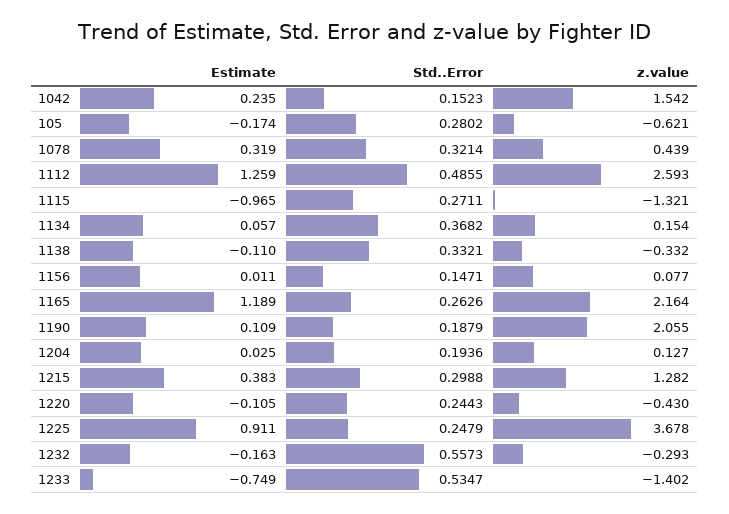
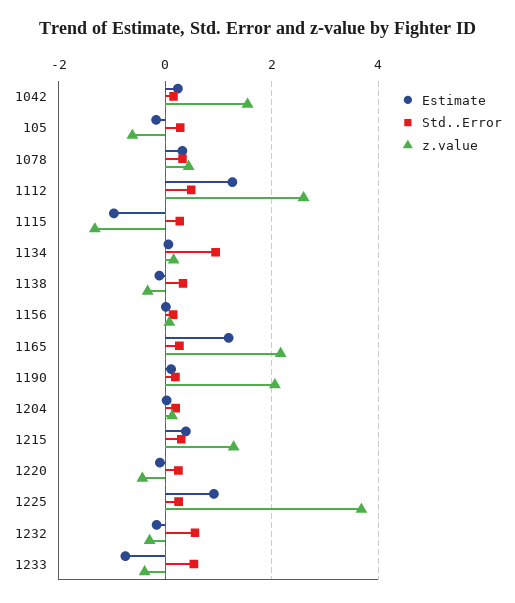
Std..Error, 1134: 0.3682 -> 1
z.value, 1233: -1.402 -> -0.4

